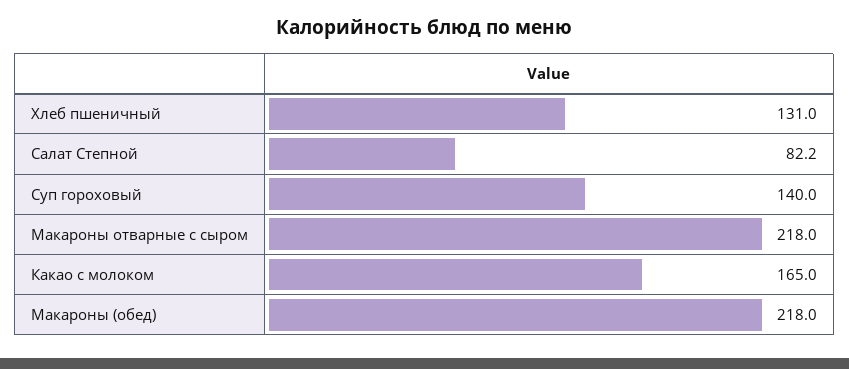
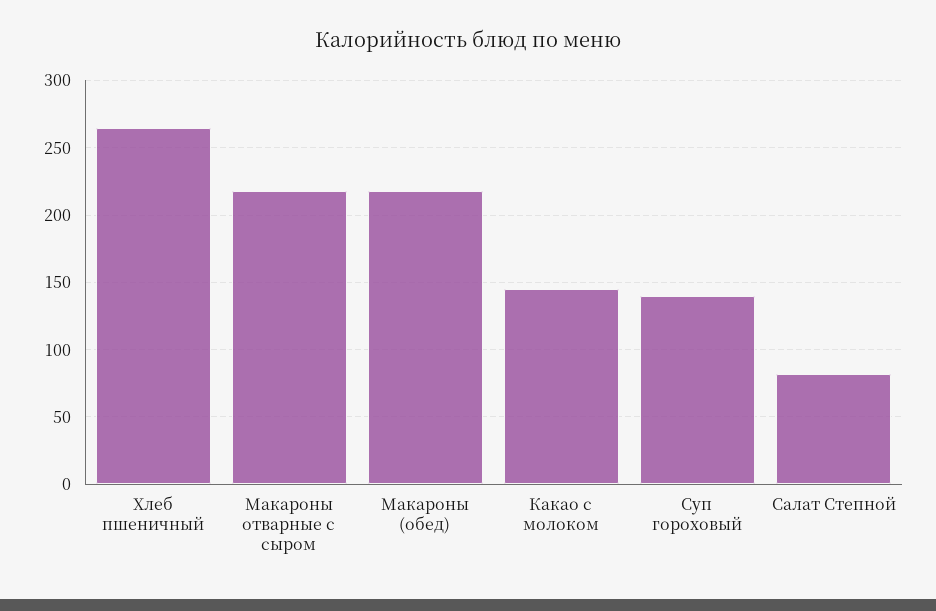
Хлеб пшеничный: 131 -> 265
Какао с молоком: 165 -> 145

